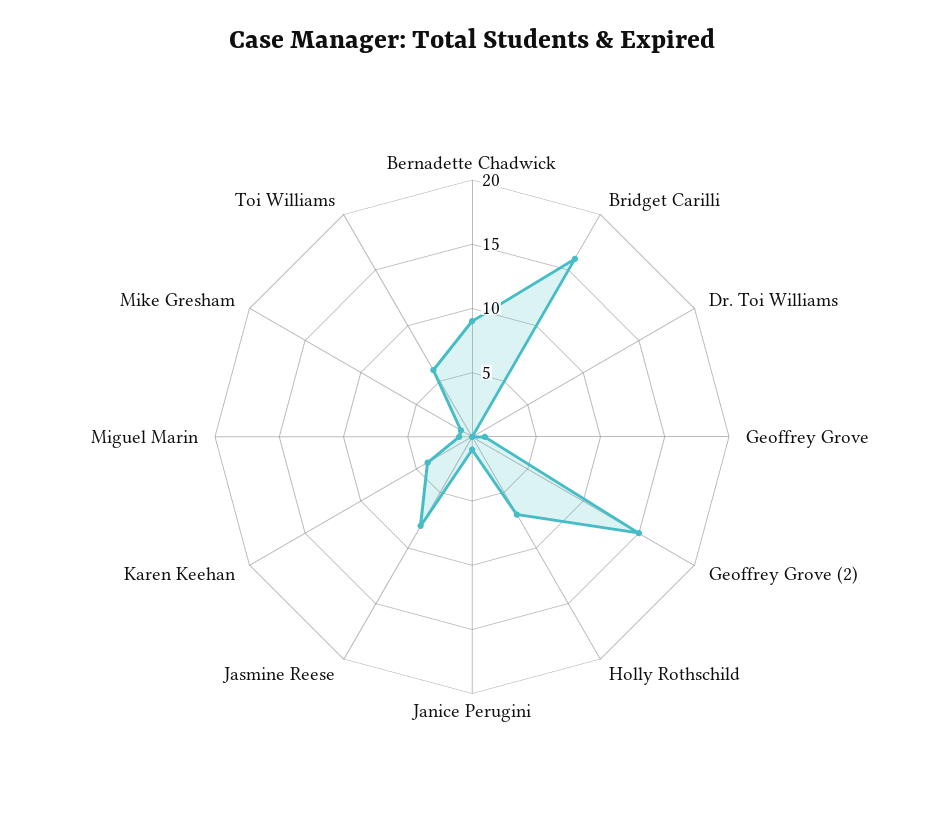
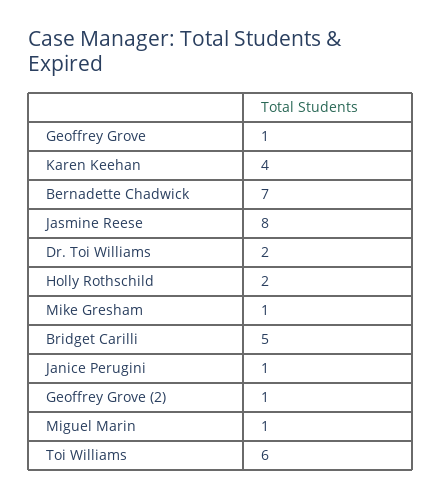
Bernadette Chadwick: 9 -> 7
Bridget Carilli: 16 -> 5
Dr. Toi Williams: 0 -> 2
Geoffrey Grove (2): 15 -> 1
Holly Rothschild: 7 -> 2

